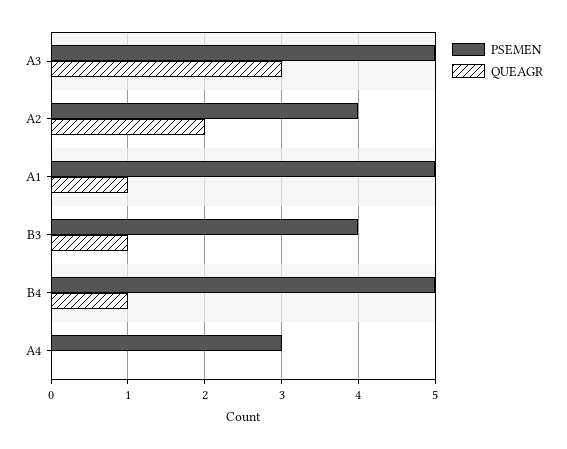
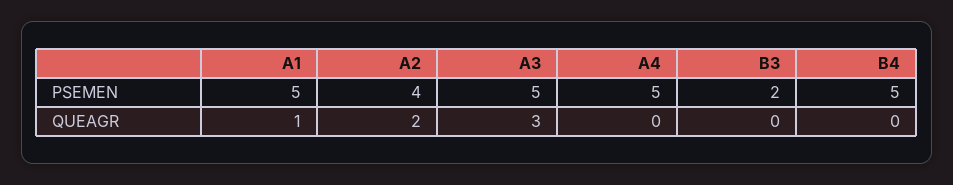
PSEMEN, B3: 4 -> 2
QUEAGR, B3: 1 -> 0
QUEAGR, B4: 1 -> 0
PSEMEN, A4: 3 -> 5

